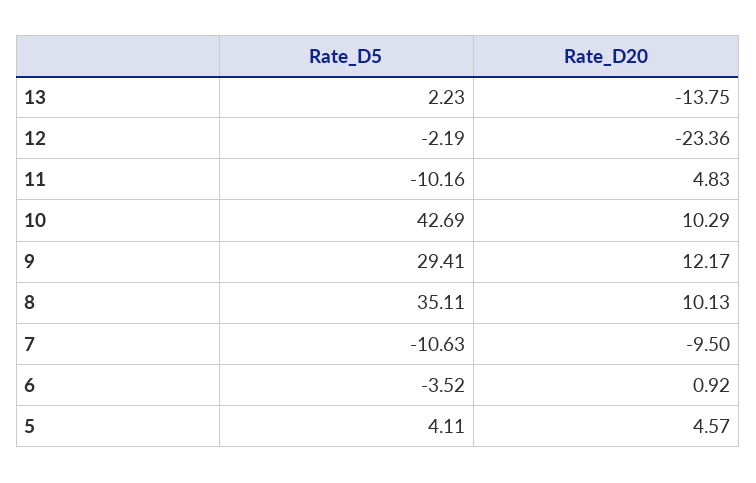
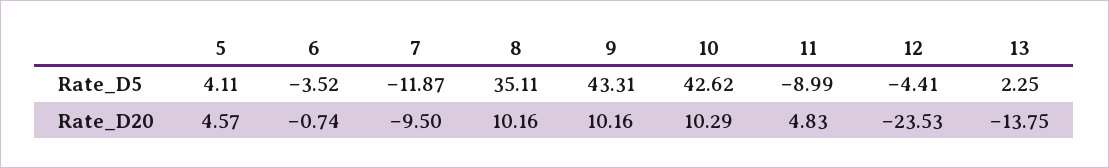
Rate_D5, 13: 2.23 -> 2.25
Rate_D5, 12: -2.19 -> -4.41
Rate_D20, 12: -23.36 -> -23.53
Rate_D5, 11: -10.16 -> -8.99
Rate_D5, 10: 42.69 -> 42.62
Rate_D5, 9: 29.41 -> 43.31
Rate_D20, 9: 12.17 -> 10.16
Rate_D20, 8: 10.13 -> 10.16
Rate_D5, 7: -10.63 -> -11.87
Rate_D20, 6: 0.92 -> -0.74

